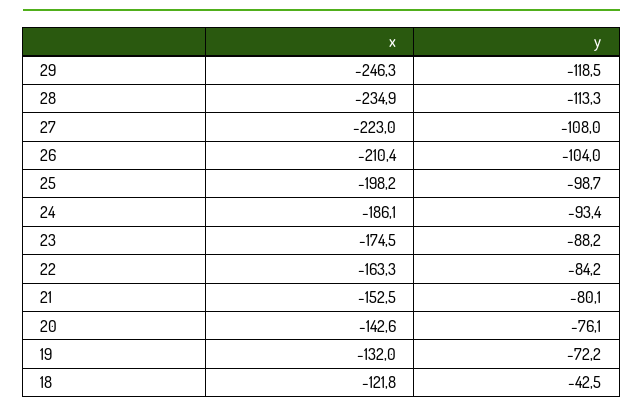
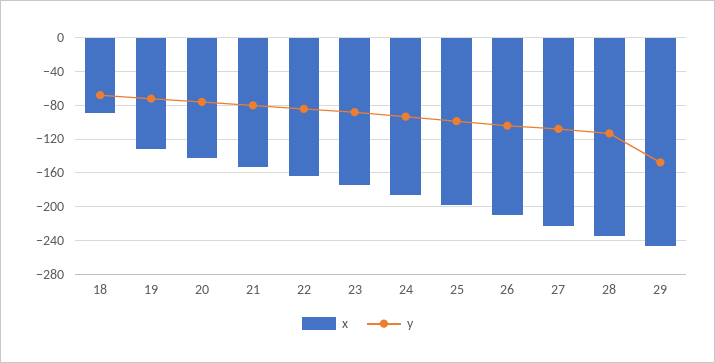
y, 29: -118.5 -> -150
x, 18: -121.8 -> -90
y, 18: -42.5 -> -70

